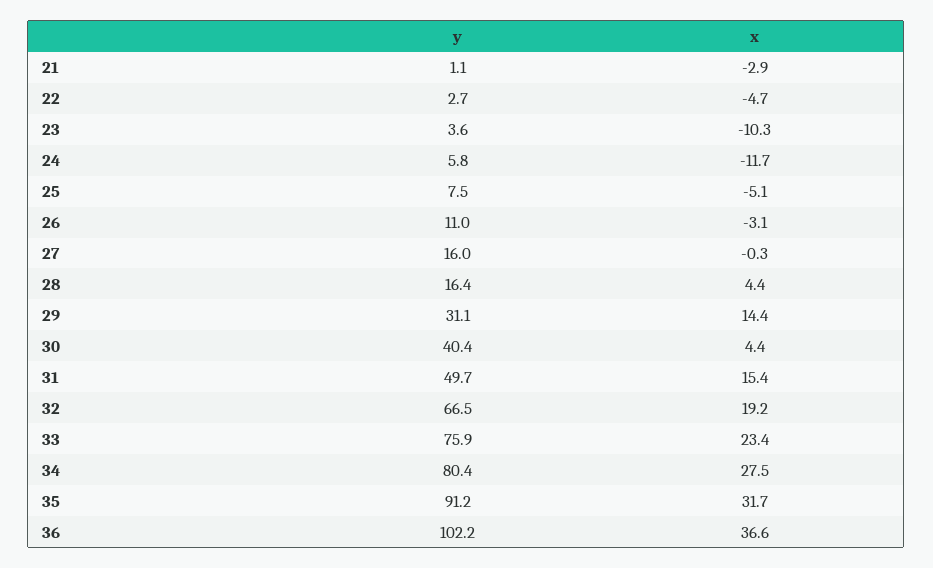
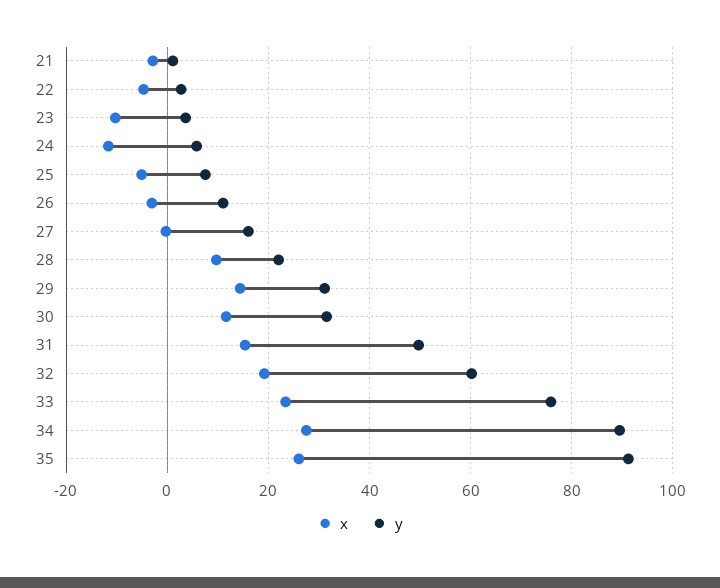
y, 28: 16.4 -> 22
x, 28: 4.4 -> 10
y, 30: 40.4 -> 32
x, 30: 4.4 -> 12
y, 32: 66.5 -> 60
y, 34: 80.4 -> 90
x, 35: 31.7 -> 26
y, 36: 102.2 -> none
x, 36: 36.6 -> none

